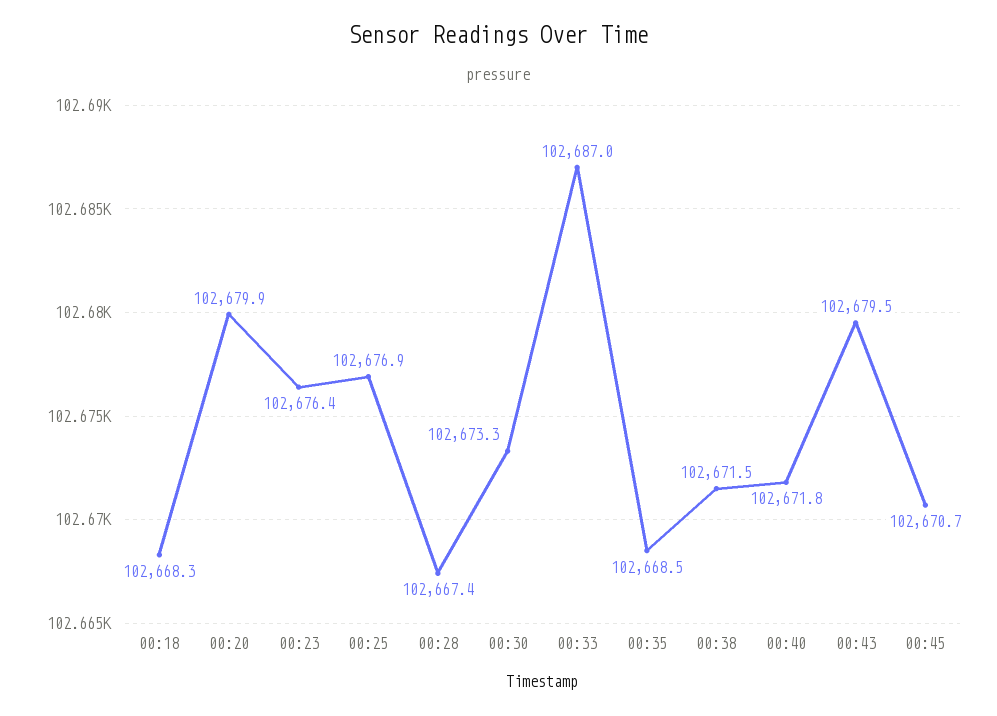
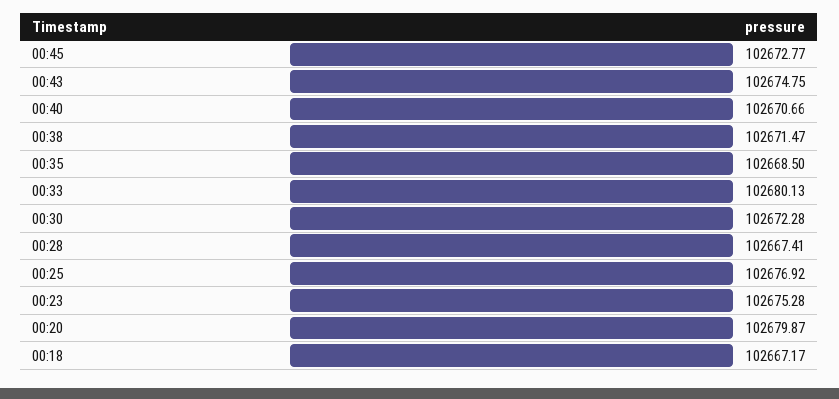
00:18: 102668.3 -> 102667.17
00:23: 102676.4 -> 102675.28
00:30: 102673.3 -> 102672.28
00:33: 102687 -> 102680.13
00:40: 102671.8 -> 102670.66
00:43: 102679.5 -> 102674.75
00:45: 102670.7 -> 102672.77

